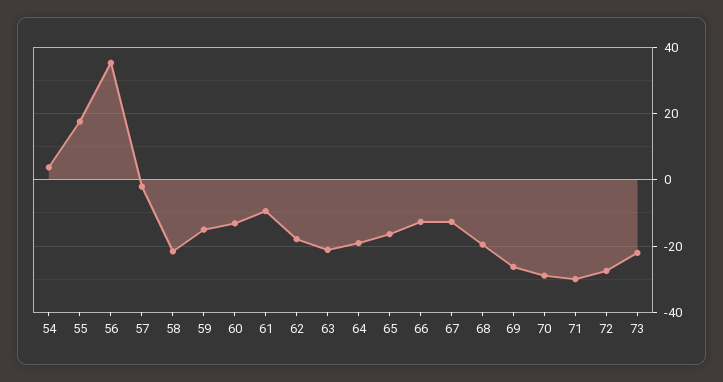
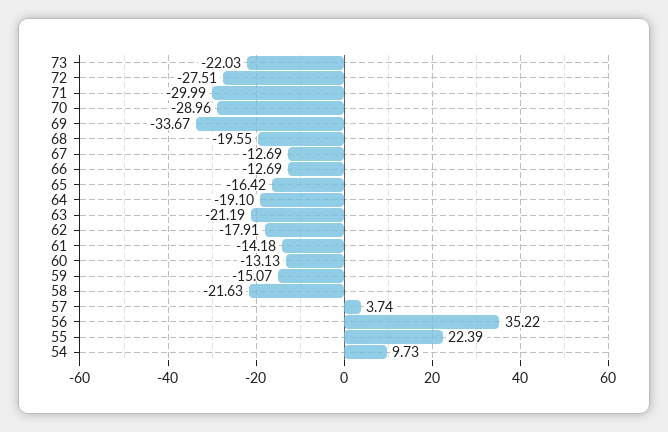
54: 4 -> 9.73
55: 18 -> 22.39
57: -2 -> 3.74
61: -10 -> -14.18
69: -26 -> -33.67

